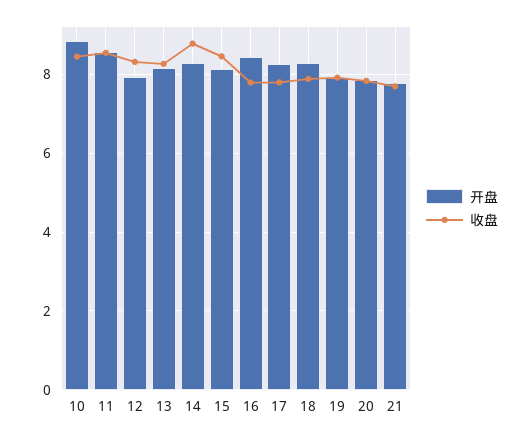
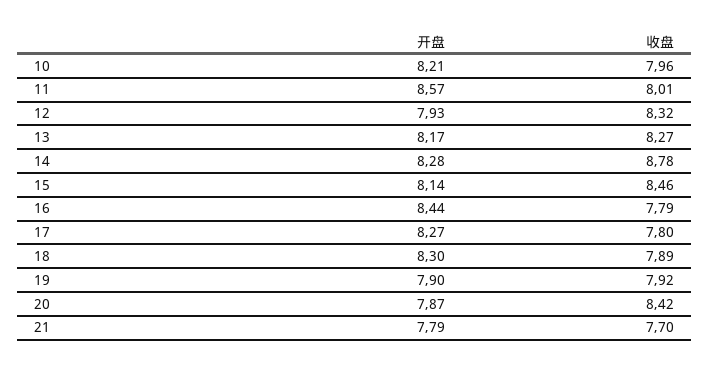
开盘, 10: 8.8 -> 8.21
收盘, 10: 8.4 -> 7.96
收盘, 11: 8.6 -> 8.01
收盘, 20: 7.8 -> 8.42

